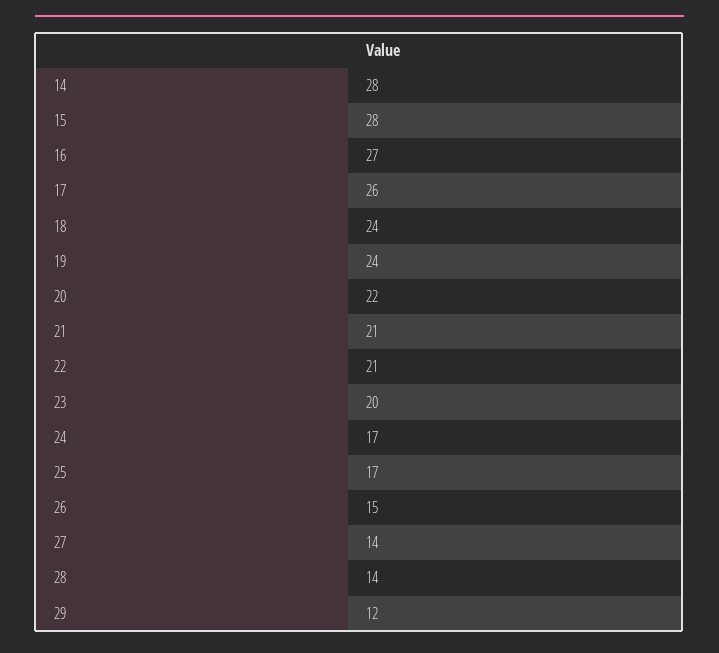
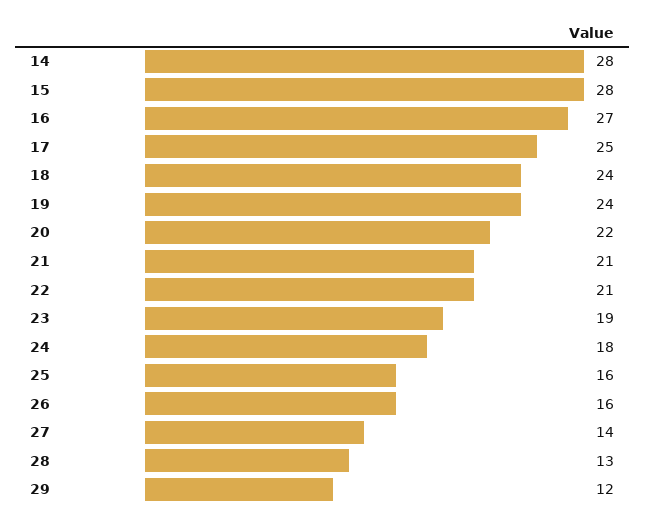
17: 26 -> 25
23: 20 -> 19
24: 17 -> 18
25: 17 -> 16
26: 15 -> 16
28: 14 -> 13

